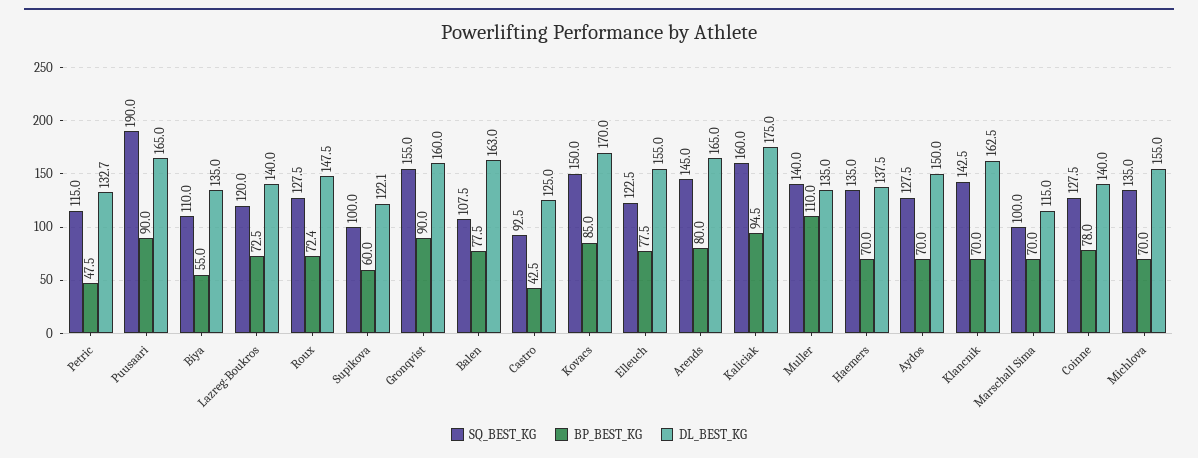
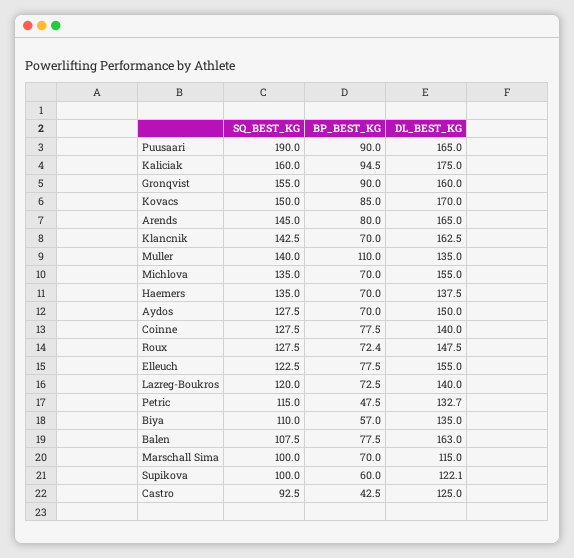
BP_BEST_KG, Biya: 55 -> 57
BP_BEST_KG, Coinne: 78 -> 77.5

